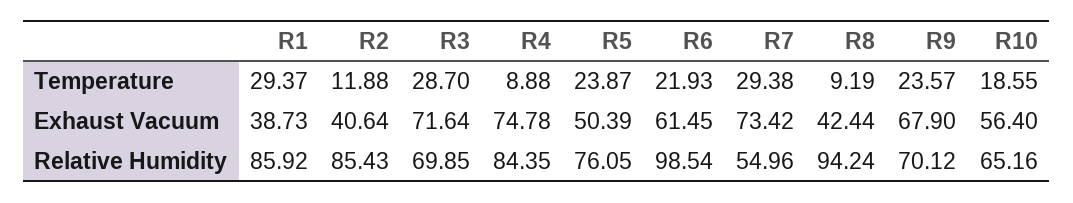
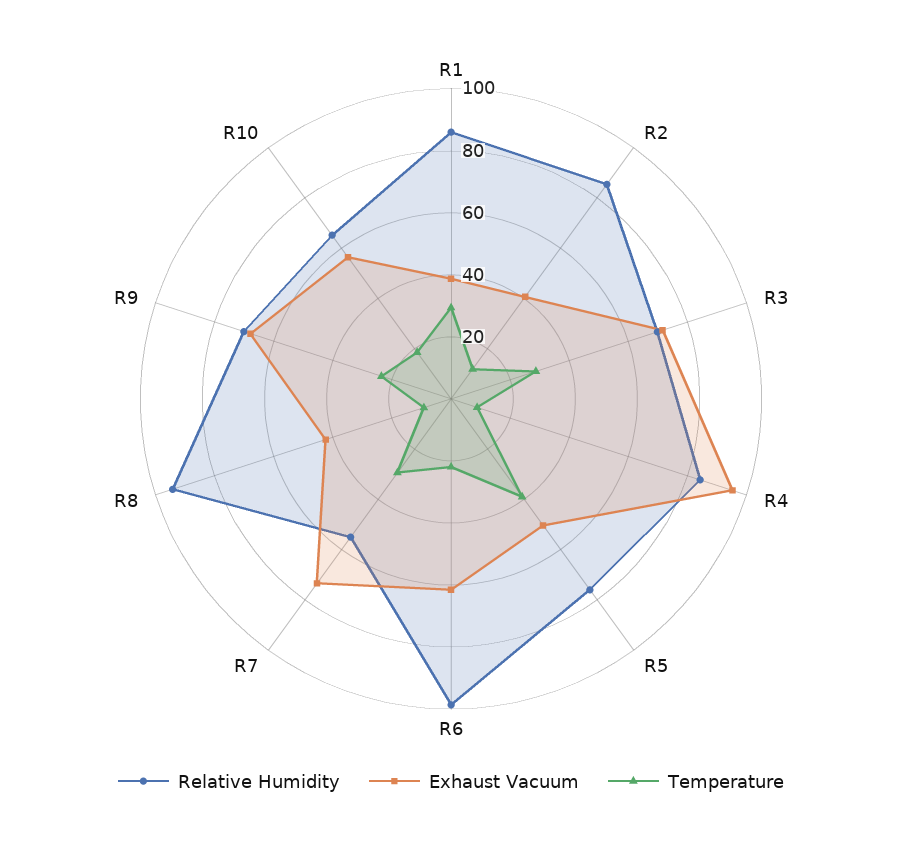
Temperature, R5: 23.87 -> 40
Exhaust Vacuum, R4: 74.78 -> 95

